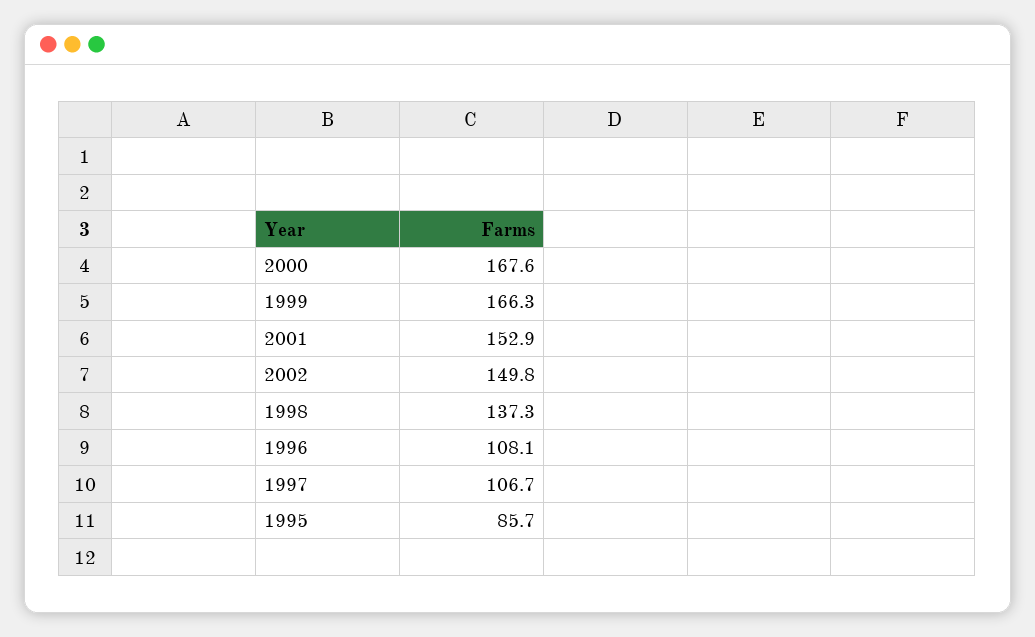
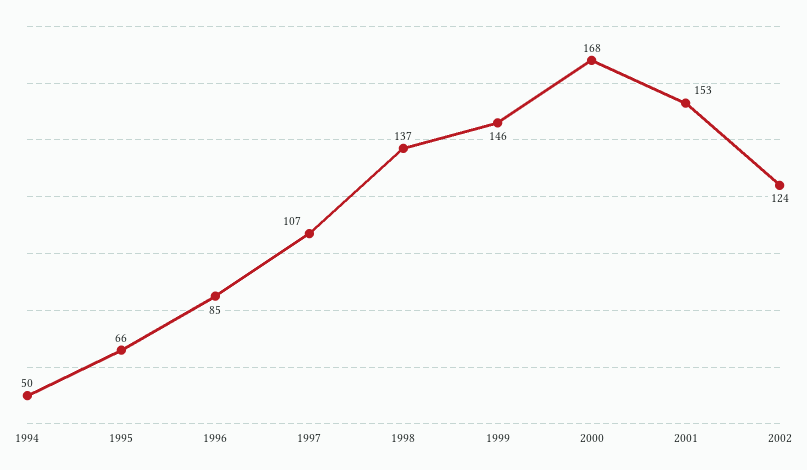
1999: 166.3 -> 146
2002: 149.8 -> 124
1996: 108.1 -> 85
1995: 85.7 -> 66
1994: none -> 50

